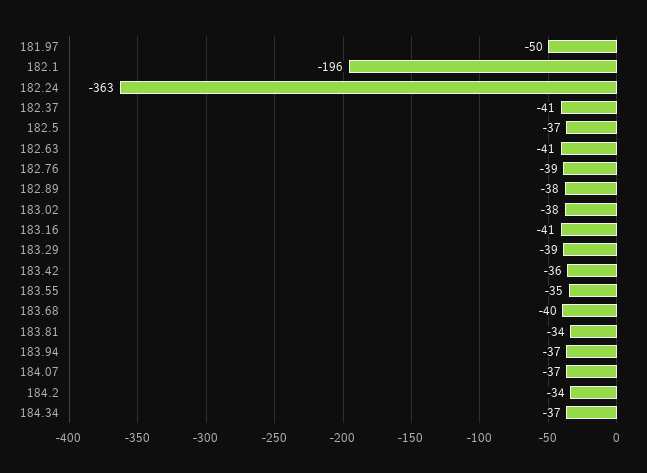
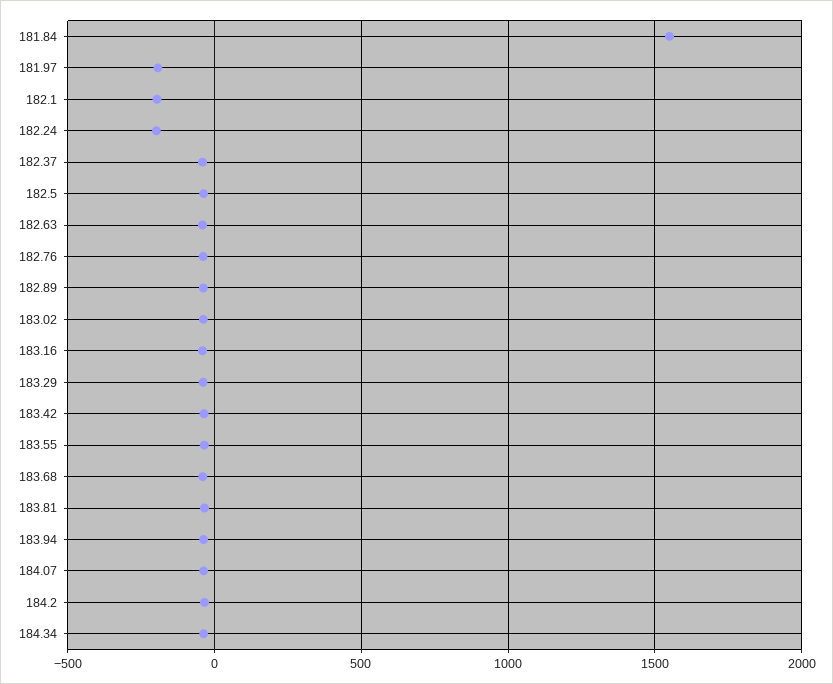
181.97: -50 -> -200
182.24: -363 -> -200
181.84: none -> 1550

